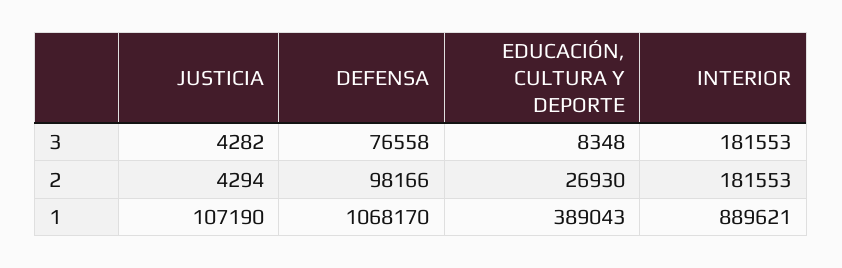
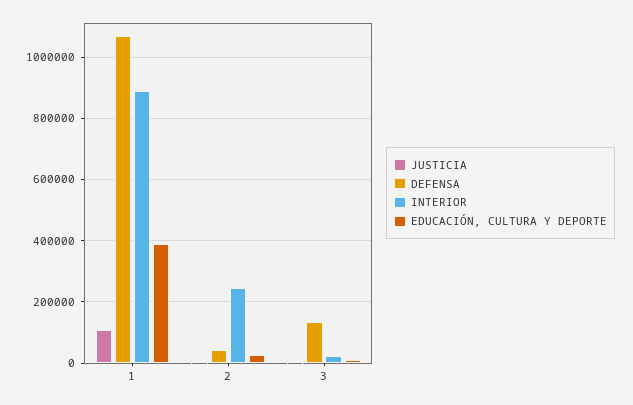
DEFENSA, 3: 76558 -> 140000
INTERIOR, 3: 181553 -> 20000
DEFENSA, 2: 98166 -> 40000
INTERIOR, 2: 181553 -> 240000

